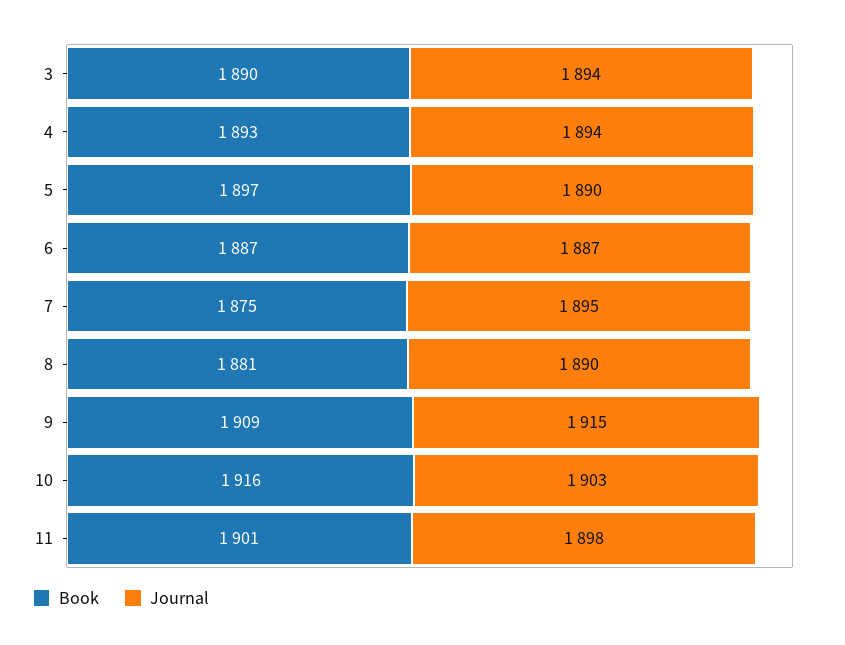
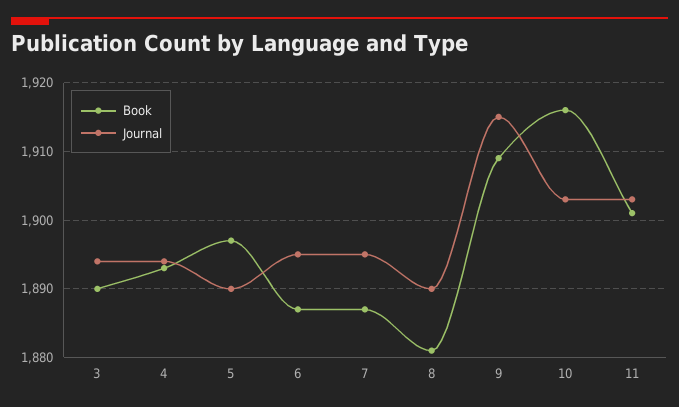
Journal, 6: 1887 -> 1895
Book, 7: 1875 -> 1887
Journal, 11: 1898 -> 1903

